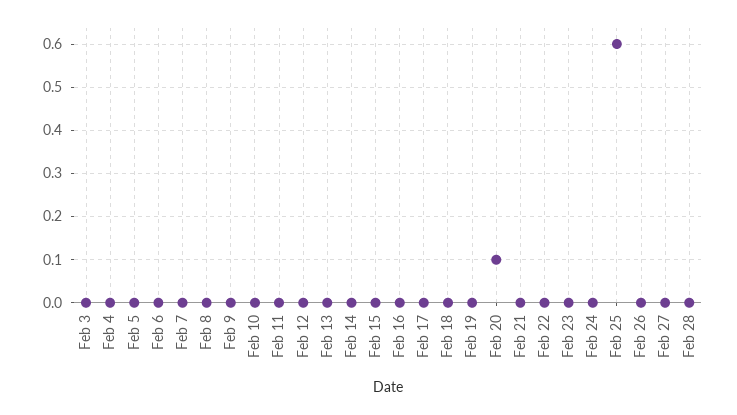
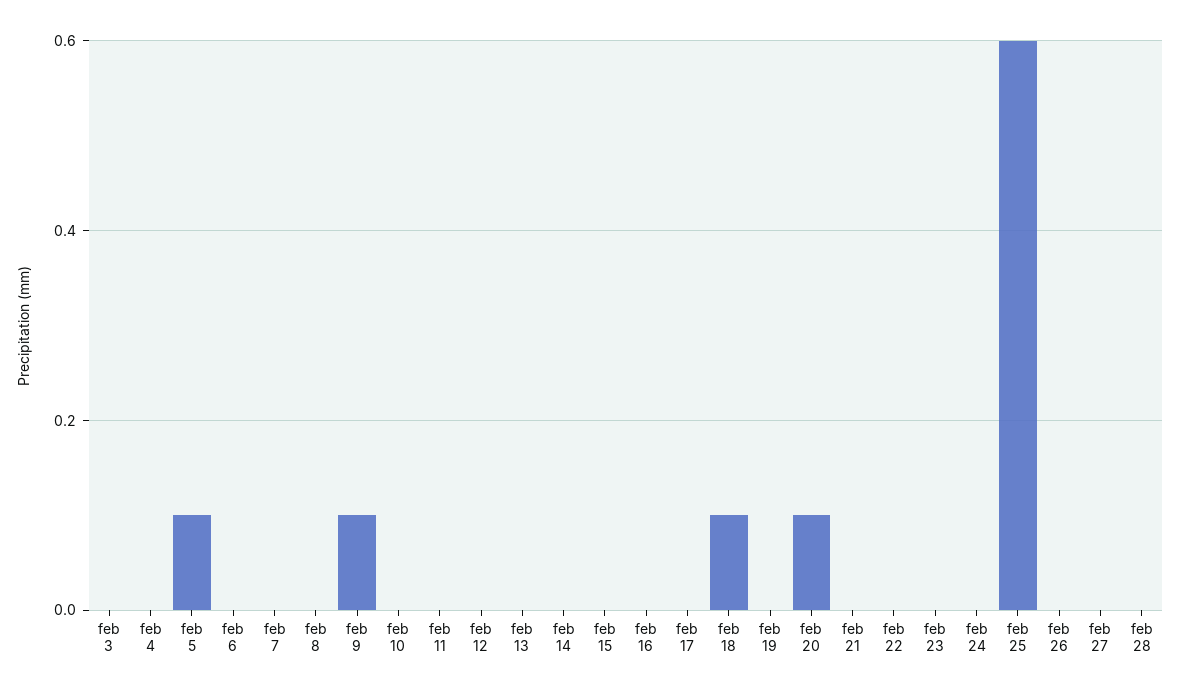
Feb 5: 0 -> 0.1
Feb 9: 0 -> 0.1
Feb 18: 0 -> 0.1

